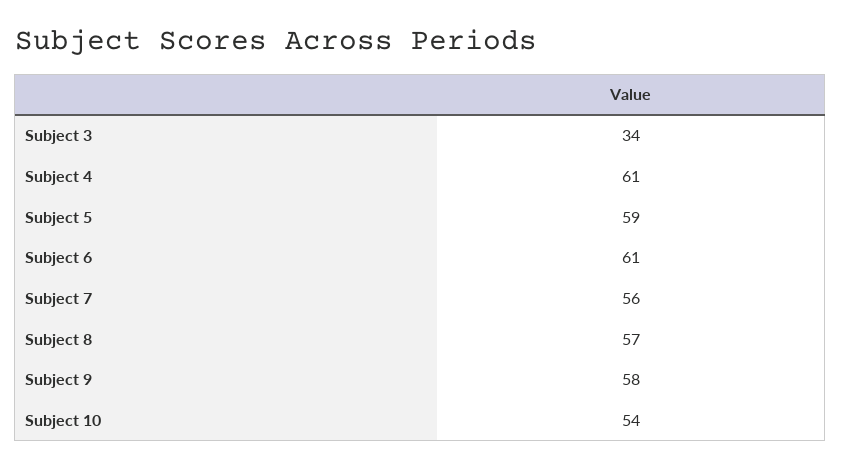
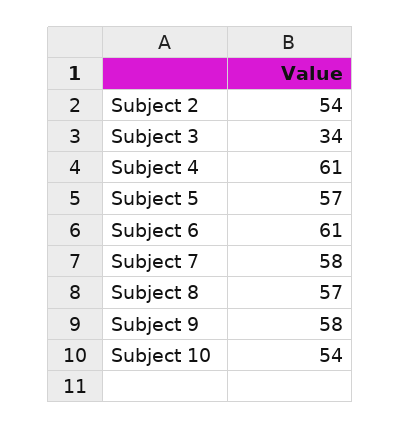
Subject 5: 59 -> 57
Subject 7: 56 -> 58
Subject 2: none -> 54

